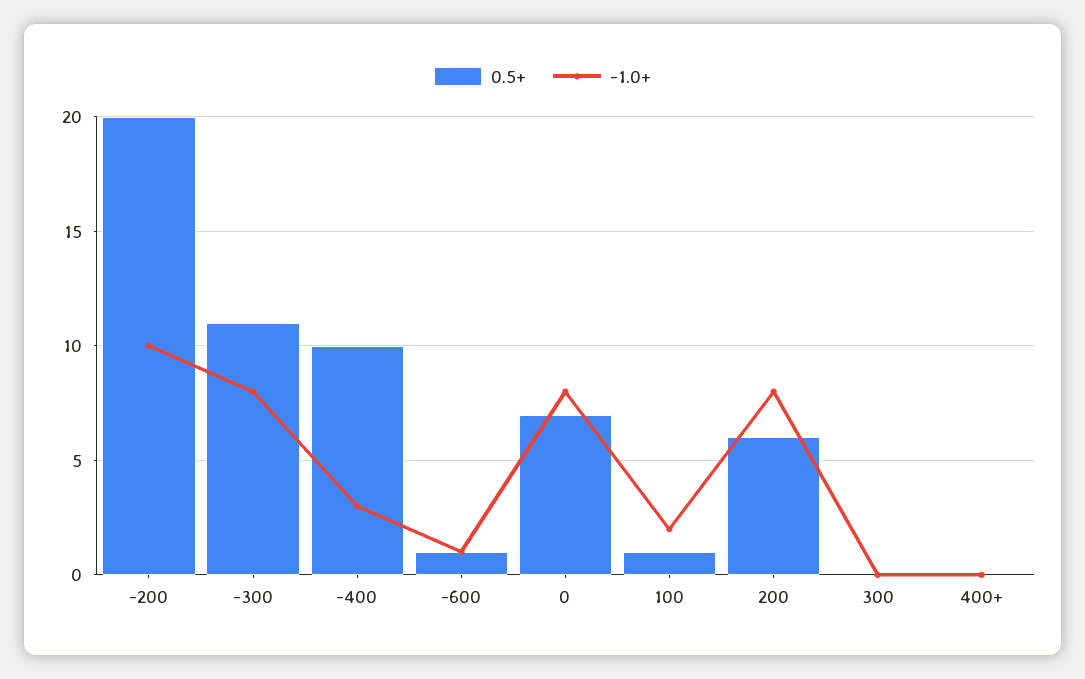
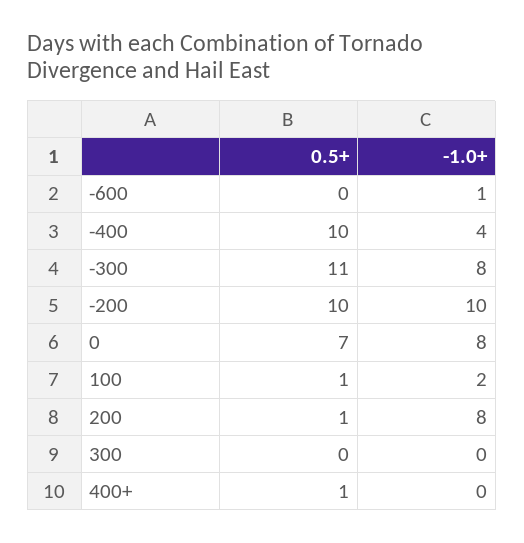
0.5+, -200: 20 -> 10
-1.0+, -400: 3 -> 4
0.5+, -600: 1 -> 0
0.5+, 200: 6 -> 1
0.5+, 400+: 0 -> 1

